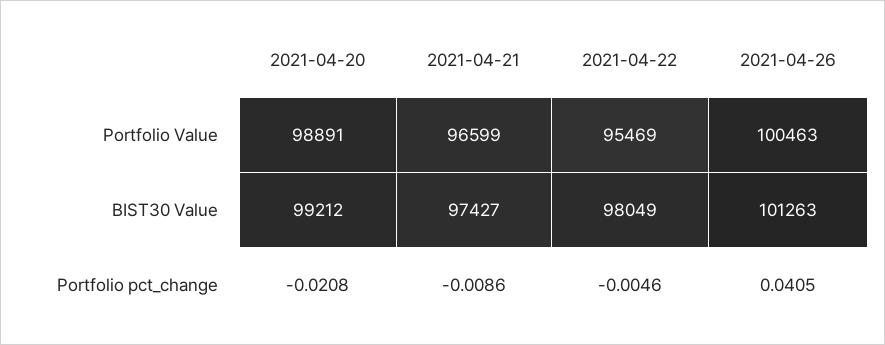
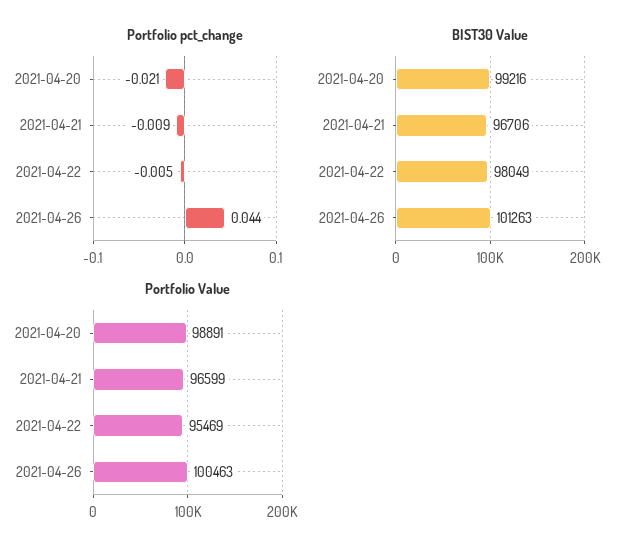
BIST30 Value, 2021-04-20: 99212 -> 99216
BIST30 Value, 2021-04-21: 97427 -> 96706
Portfolio pct_change, 2021-04-26: 0.0405 -> 0.044

